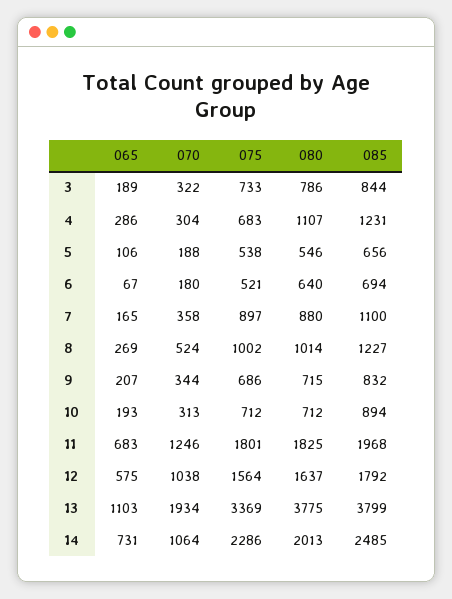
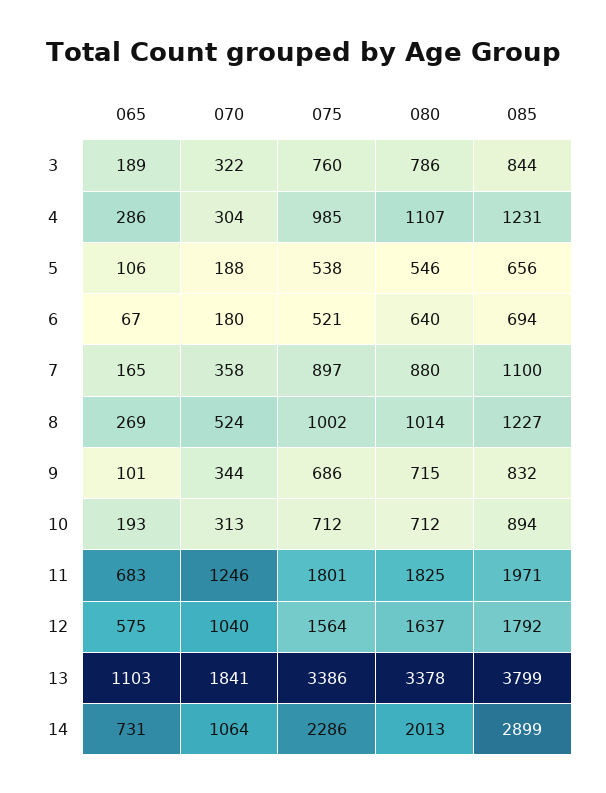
075, 3: 733 -> 760
075, 4: 683 -> 985
065, 9: 207 -> 101
085, 11: 1968 -> 1971
070, 12: 1038 -> 1040
070, 13: 1934 -> 1841
075, 13: 3369 -> 3386
080, 13: 3775 -> 3378
085, 14: 2485 -> 2899

